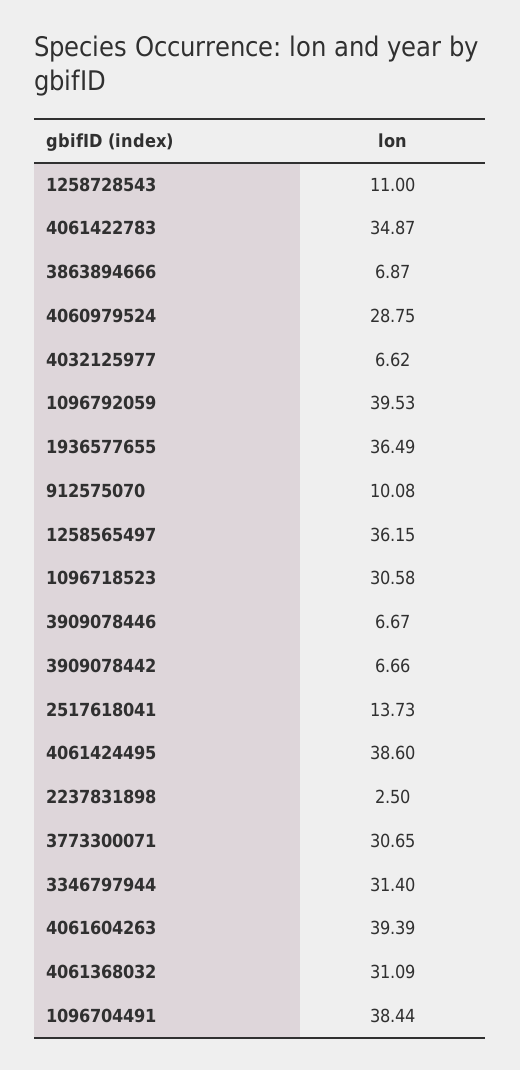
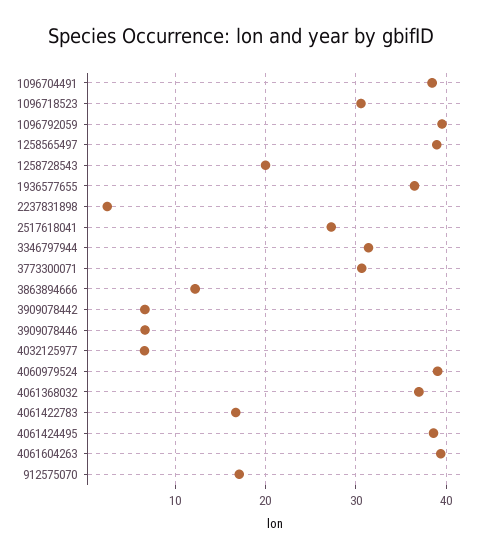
1258728543: 11 -> 20
4061422783: 34.87 -> 17
3863894666: 6.87 -> 12
4060979524: 28.75 -> 39
912575070: 10.08 -> 17
1258565497: 36.15 -> 39
2517618041: 13.73 -> 27
4061368032: 31.09 -> 37

